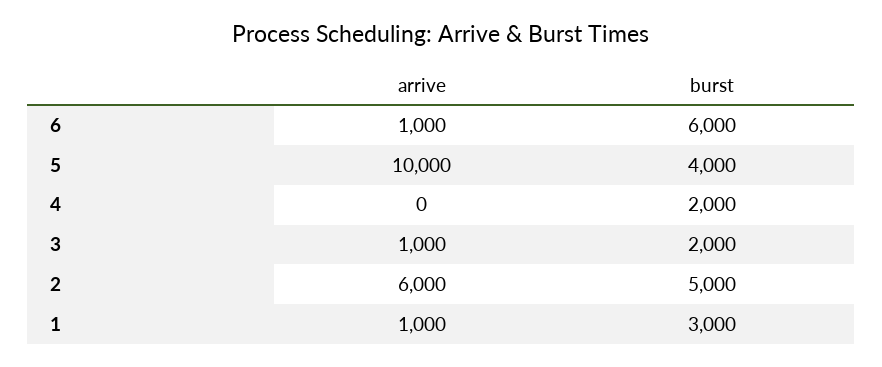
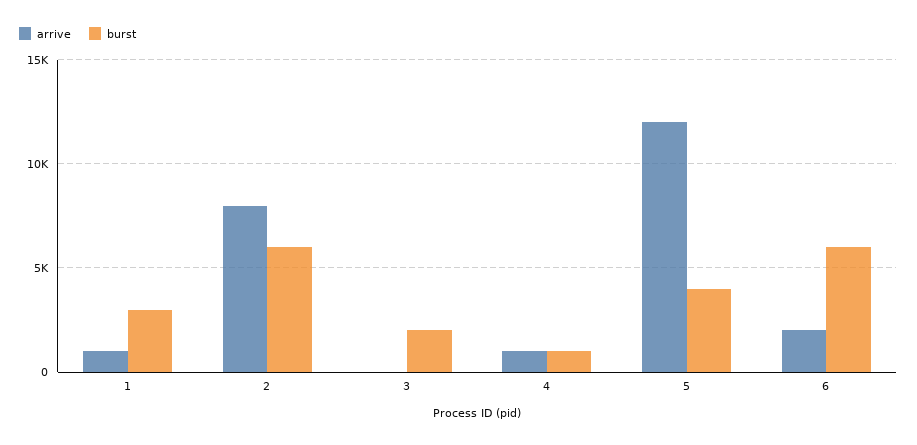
arrive, 6: 1000 -> 2000
arrive, 5: 10000 -> 12000
arrive, 4: 0 -> 1000
burst, 4: 2000 -> 1000
arrive, 3: 1000 -> 0
arrive, 2: 6000 -> 8000
burst, 2: 5000 -> 6000

